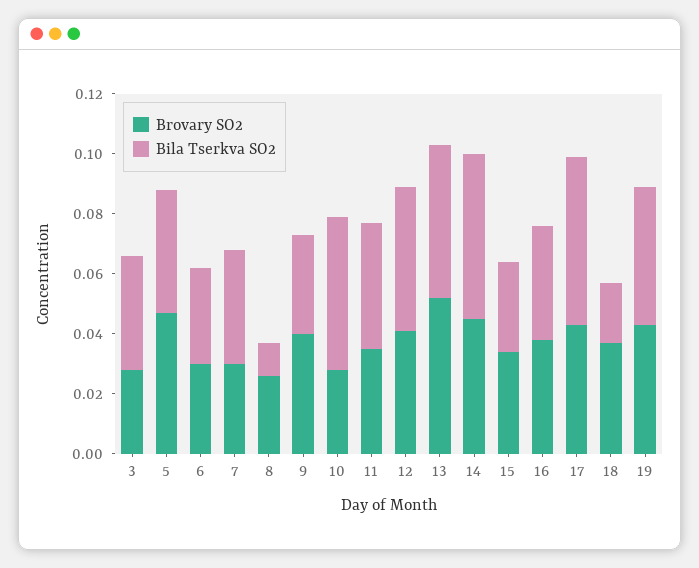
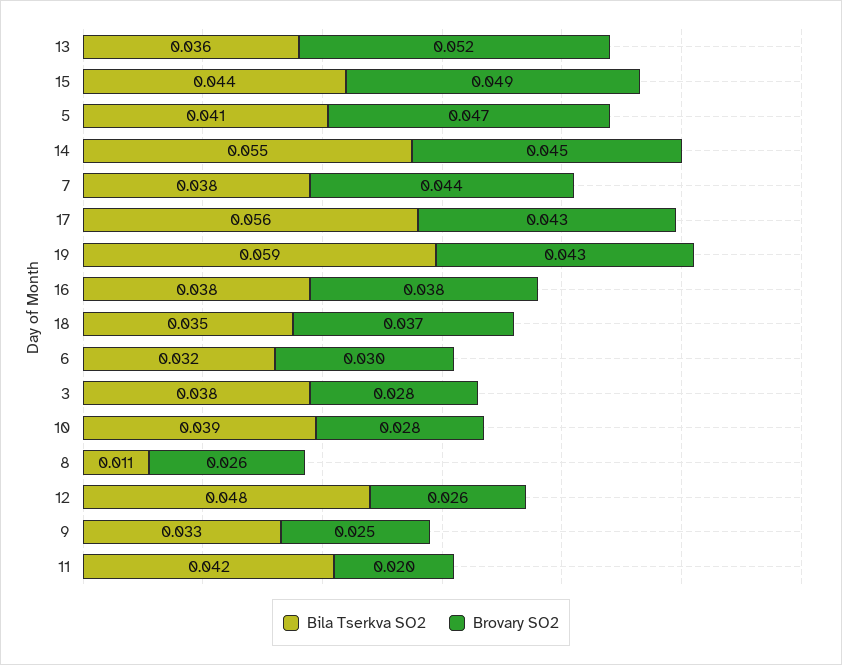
Brovary SO2, 7: 0.03 -> 0.044
Brovary SO2, 9: 0.04 -> 0.025
Bila Tserkva SO2, 10: 0.05 -> 0.039
Brovary SO2, 11: 0.035 -> 0.02
Brovary SO2, 12: 0.04 -> 0.026
Bila Tserkva SO2, 13: 0.05 -> 0.036
Brovary SO2, 15: 0.035 -> 0.049
Bila Tserkva SO2, 15: 0.03 -> 0.044
Bila Tserkva SO2, 18: 0.02 -> 0.035
Bila Tserkva SO2, 19: 0.045 -> 0.059

